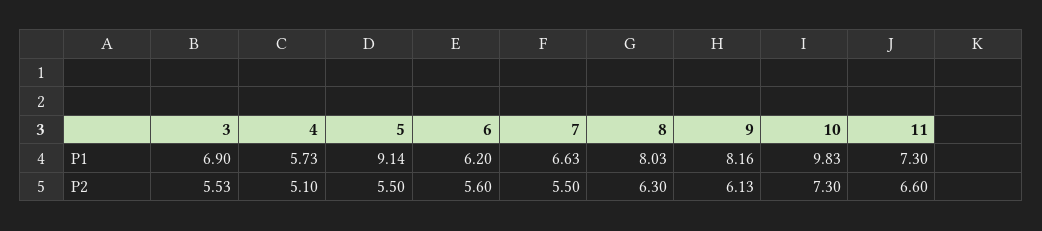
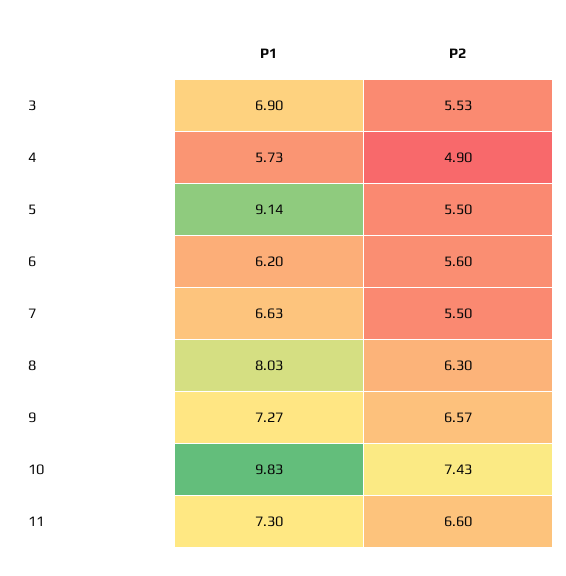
9, P1: 8.16 -> 7.27
4, P2: 5.1 -> 4.9
9, P2: 6.13 -> 6.57
10, P2: 7.3 -> 7.43

